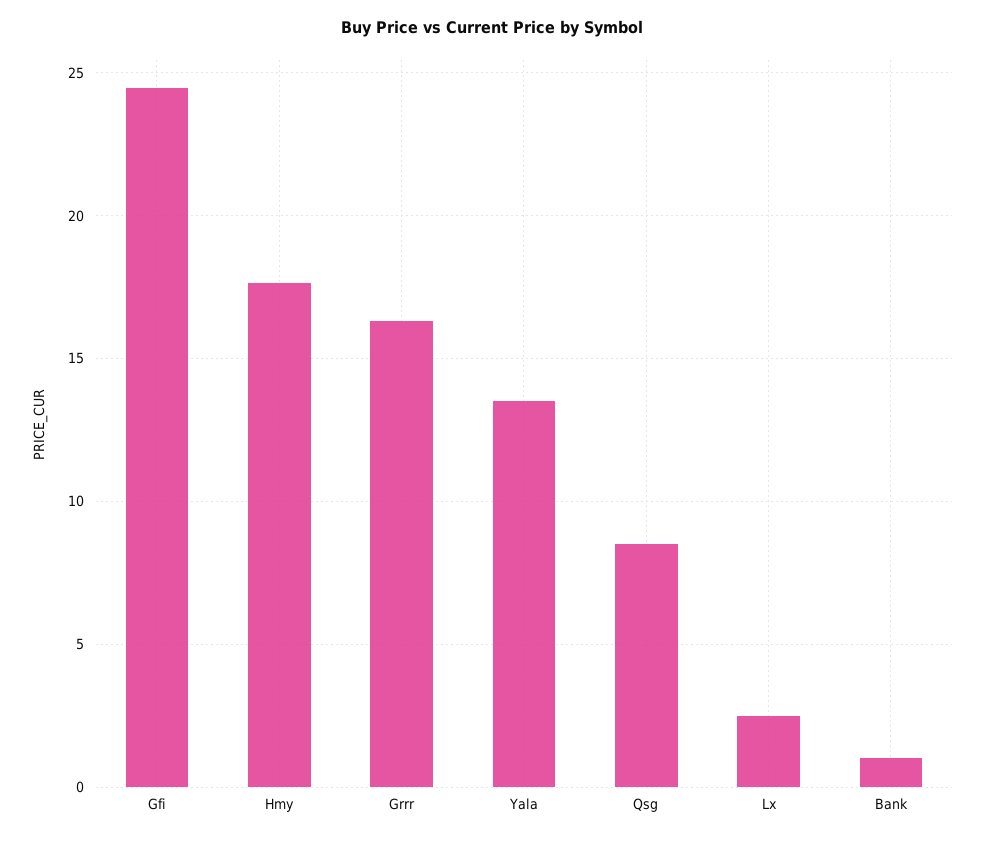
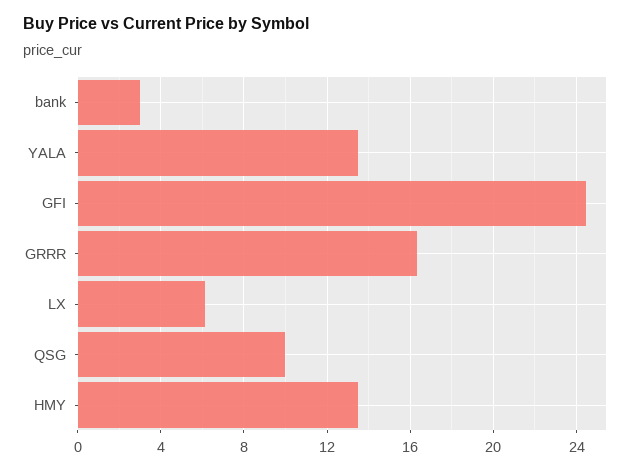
Hmy: 17.5 -> 13.5
Qsg: 8.5 -> 10
Lx: 2.5 -> 6
Bank: 1 -> 3

